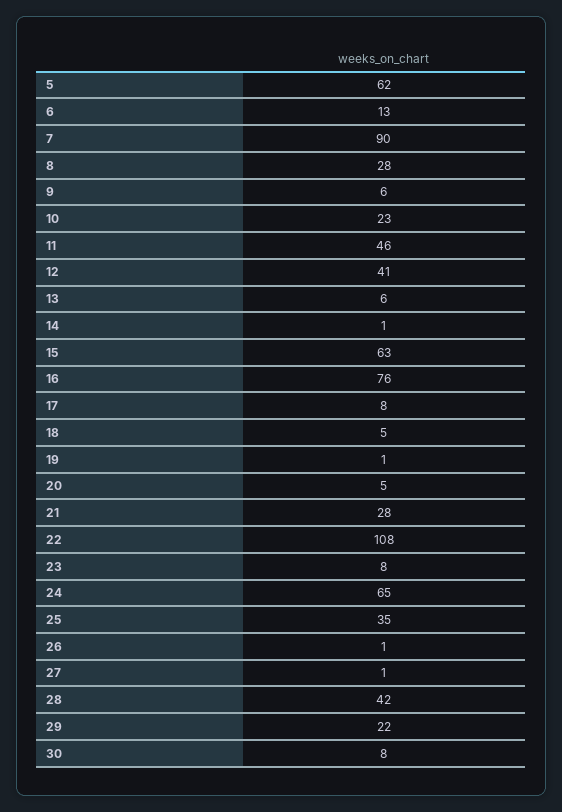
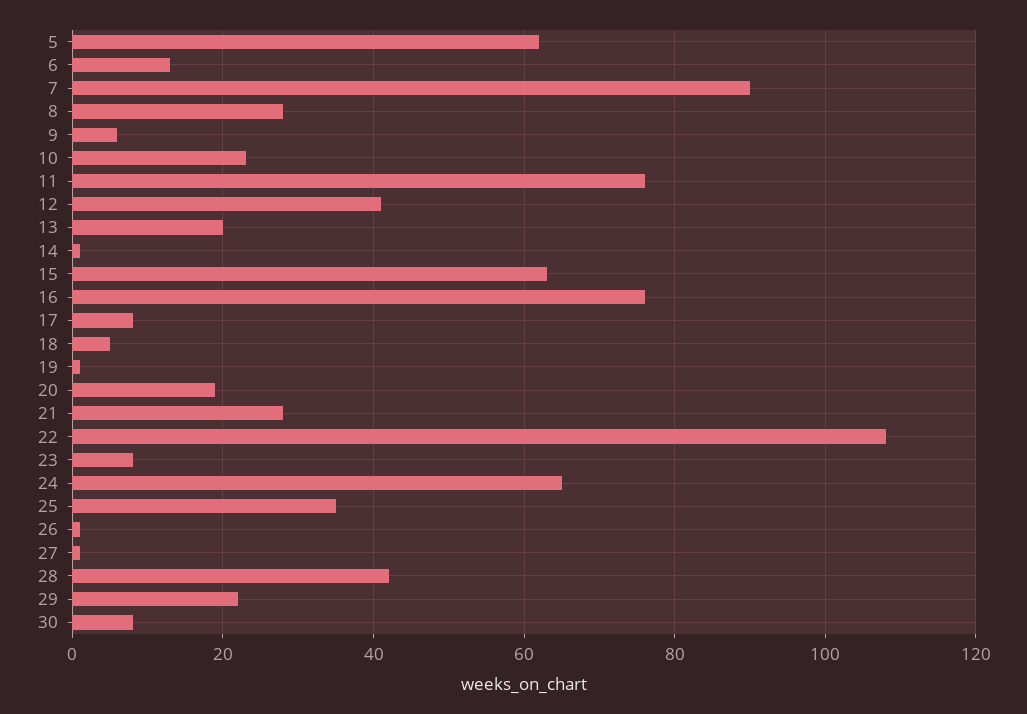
11: 46 -> 75
13: 6 -> 20
20: 5 -> 20

